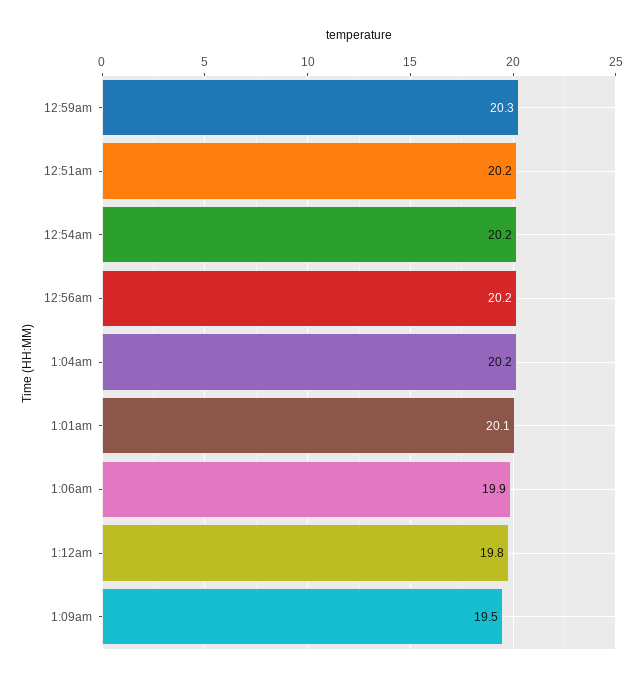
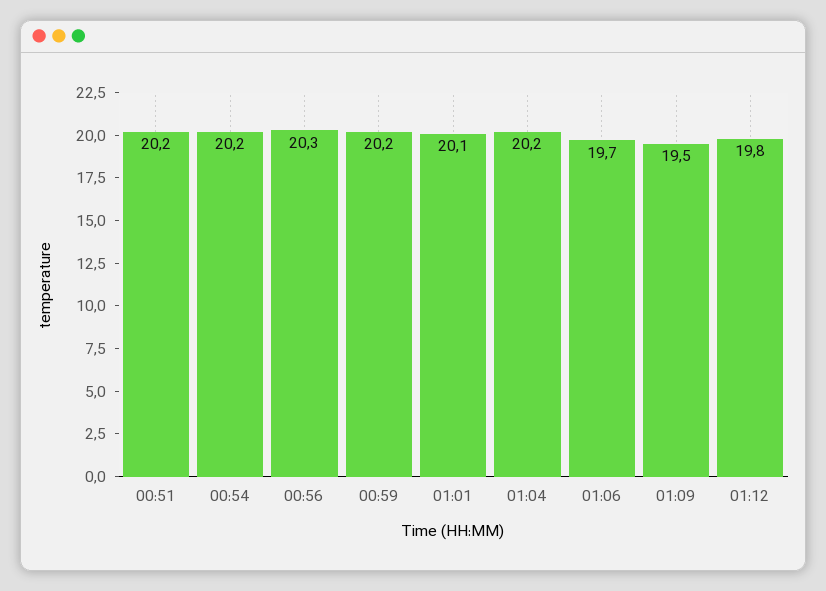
12:59am: 20.3 -> 20.2
12:56am: 20.2 -> 20.3
1:06am: 19.9 -> 19.7

